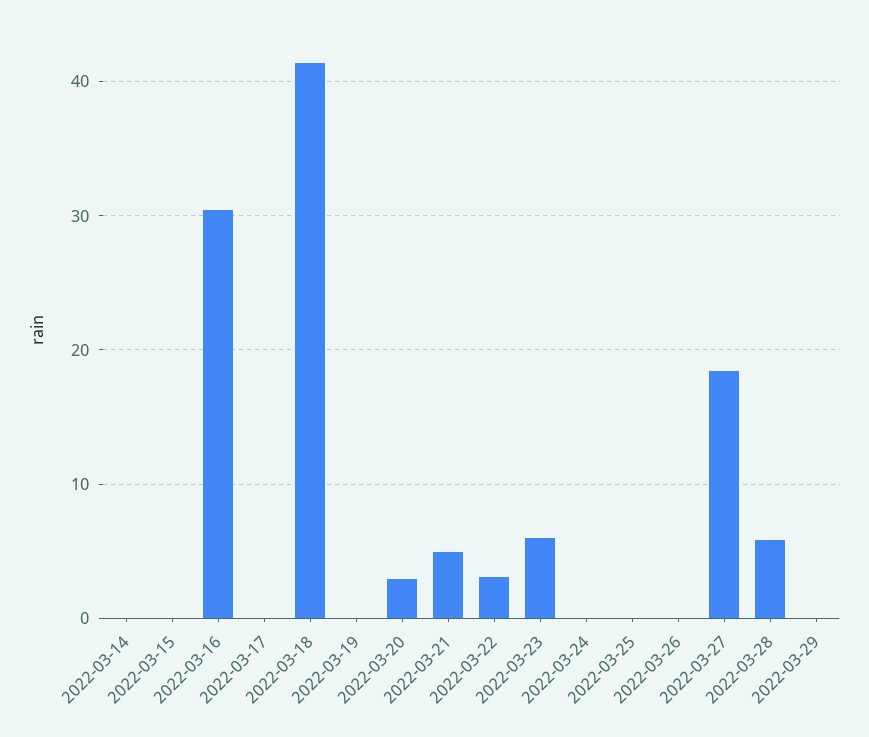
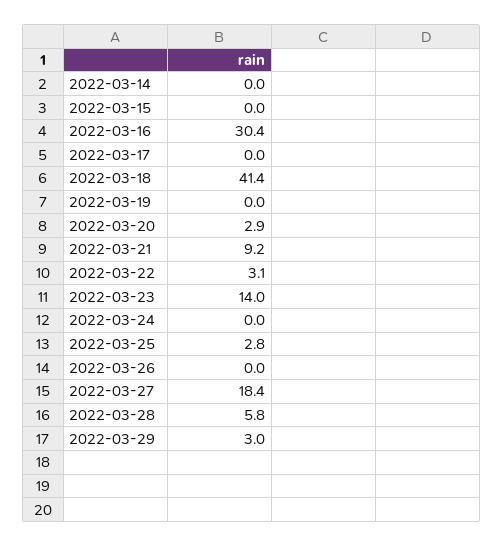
2022-03-21: 5 -> 9.2
2022-03-23: 6 -> 14
2022-03-25: 0 -> 2.8
2022-03-29: 0 -> 3

